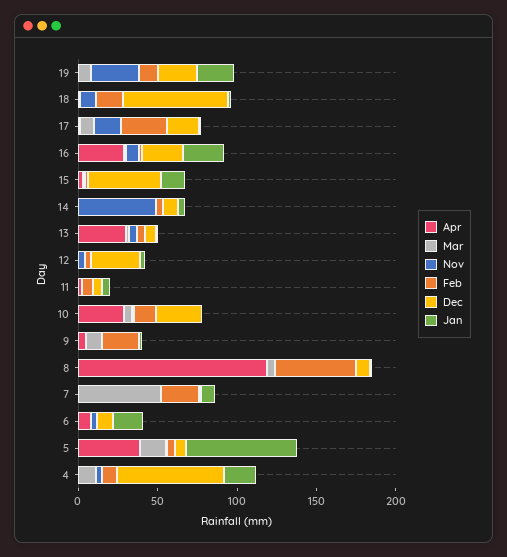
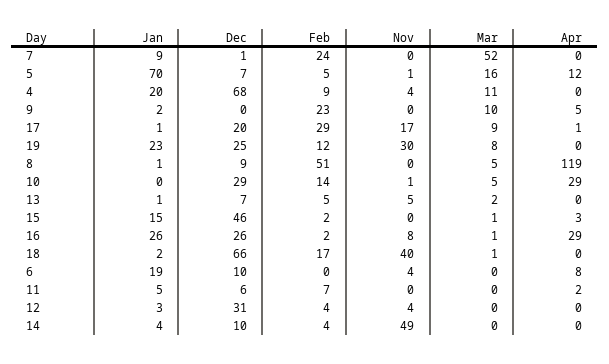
Nov, 18: 10 -> 40
Apr, 13: 30 -> 0
Apr, 5: 40 -> 12

